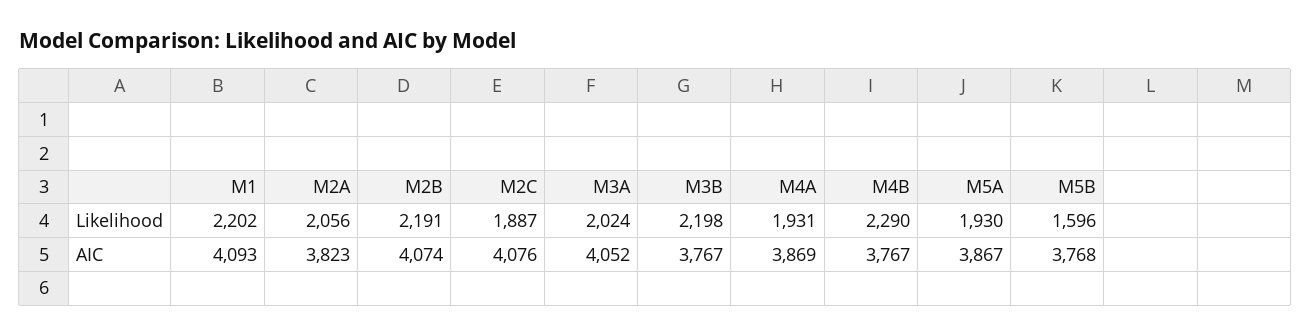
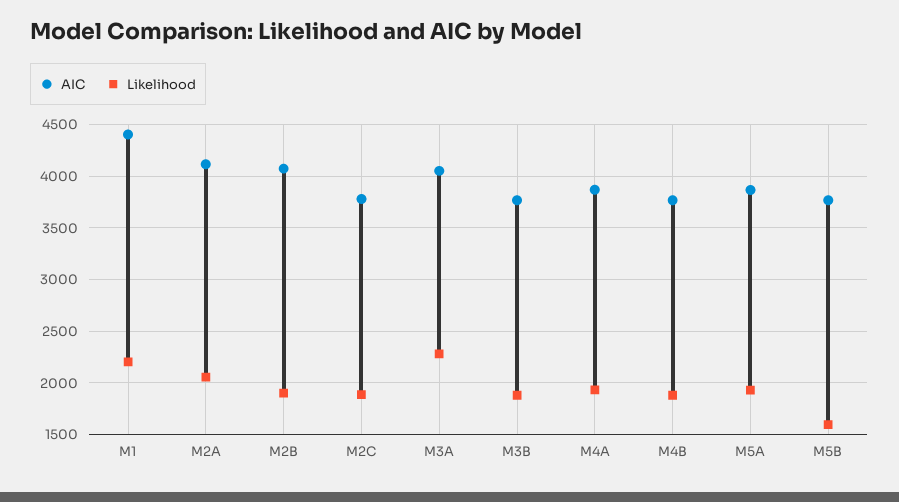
Likelihood, M2B: 2191 -> 1900
Likelihood, M3A: 2024 -> 2300
Likelihood, M3B: 2198 -> 1900
Likelihood, M4B: 2290 -> 1900
AIC, M1: 4093 -> 4400
AIC, M2A: 3823 -> 4100
AIC, M2C: 4076 -> 3800

